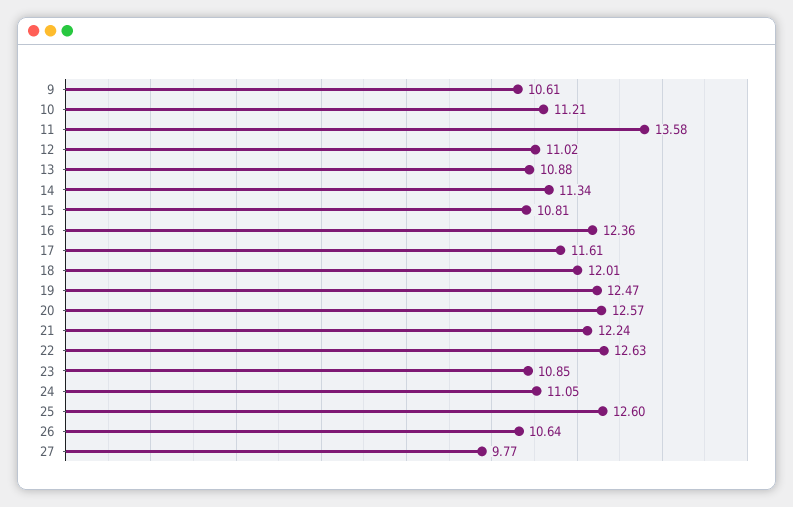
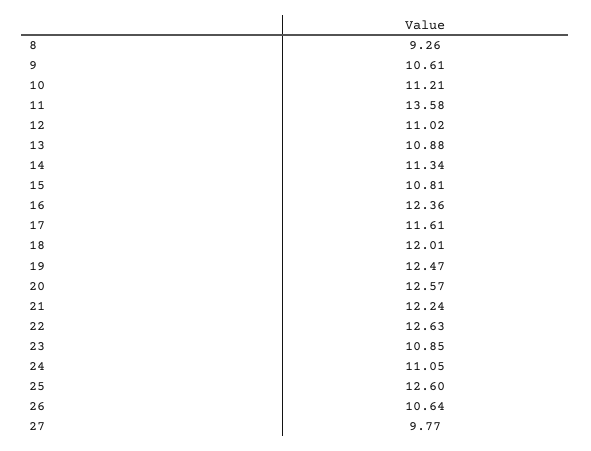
8: none -> 9.26

